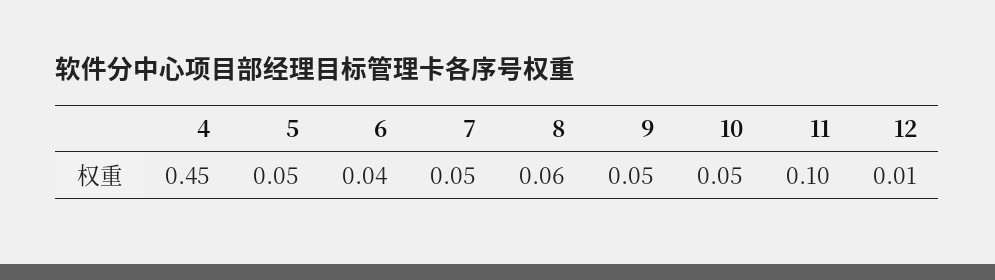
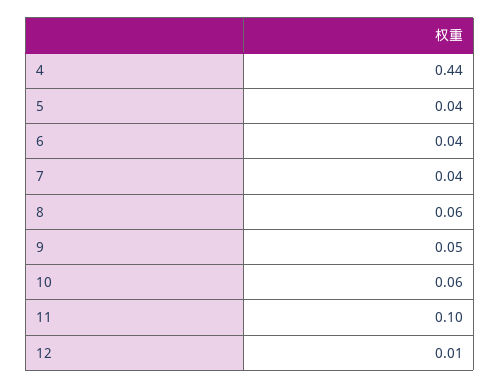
4: 0.45 -> 0.44
5: 0.05 -> 0.04
7: 0.05 -> 0.04
10: 0.05 -> 0.06

